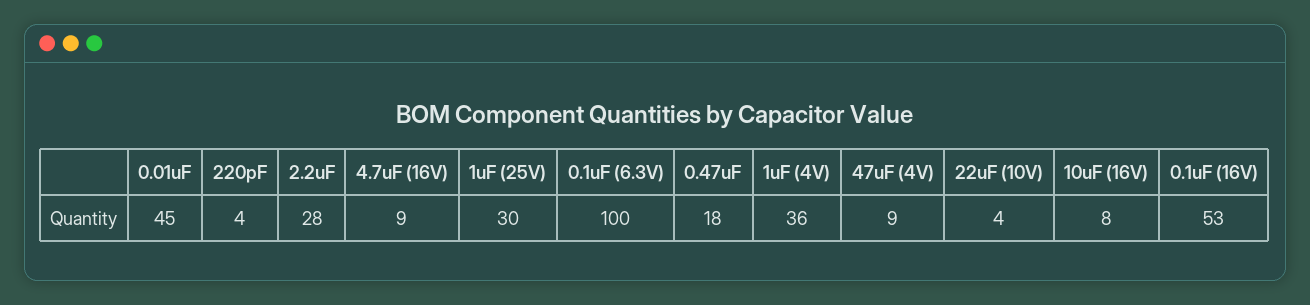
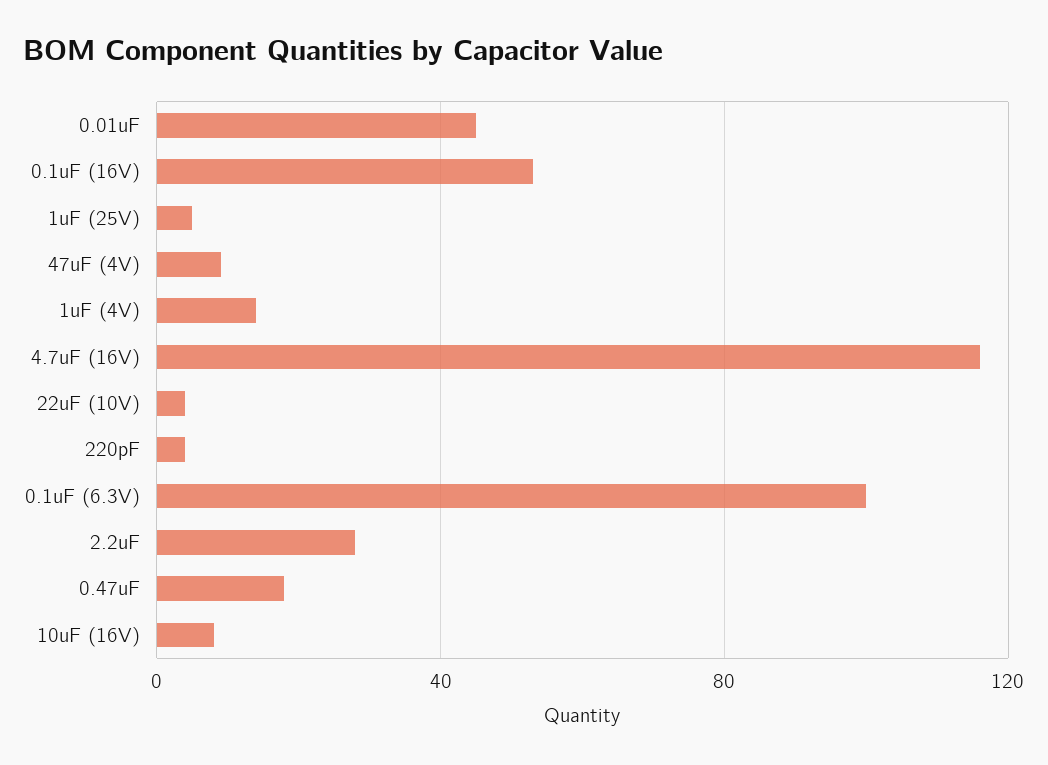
4.7uF (16V): 9 -> 115
1uF (25V): 30 -> 5
1uF (4V): 36 -> 15

